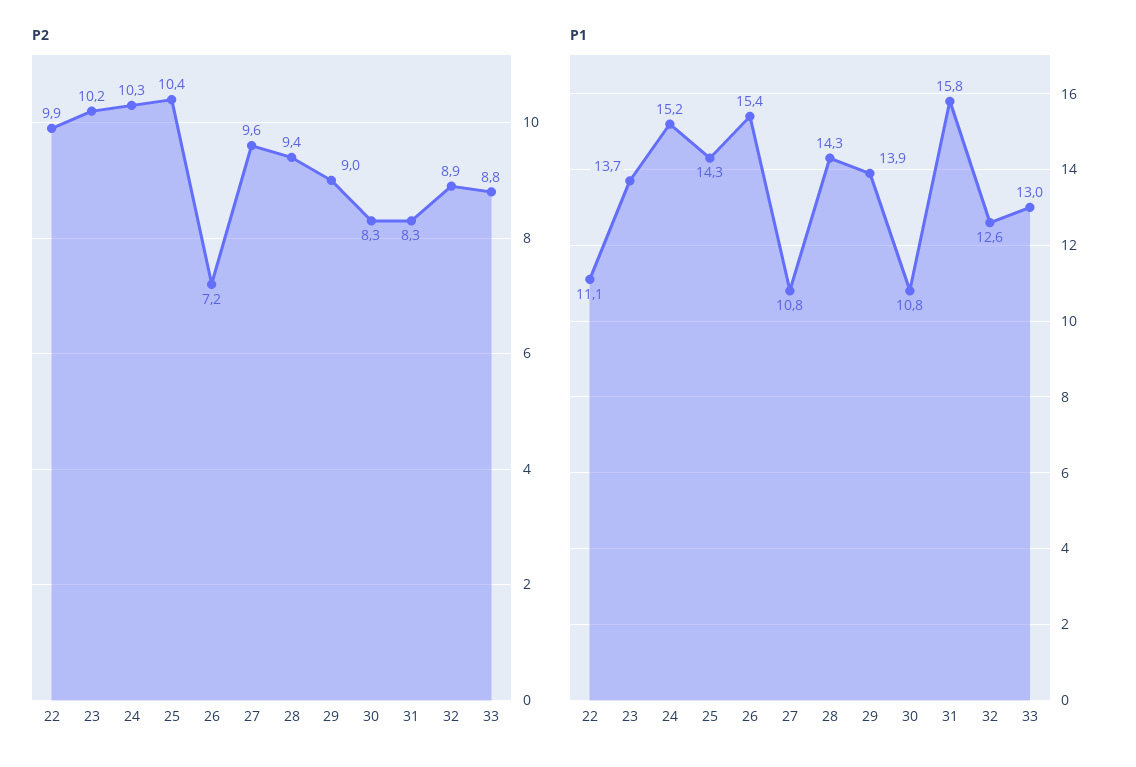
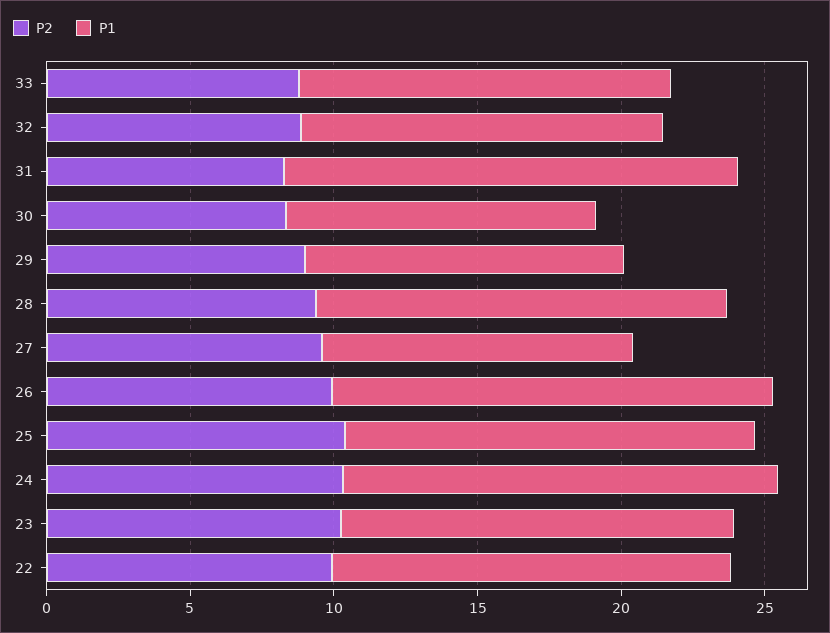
P2, 26: 7.2 -> 10
P1, 22: 11.1 -> 14
P1, 29: 13.9 -> 11

